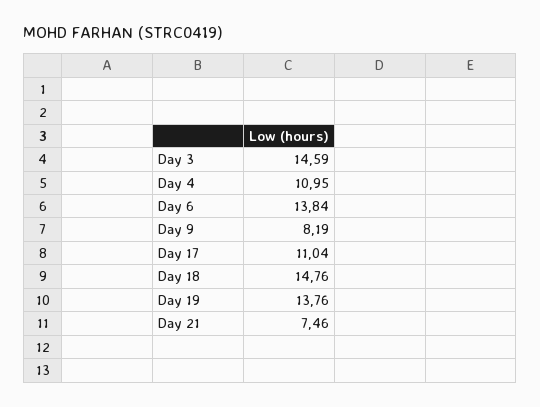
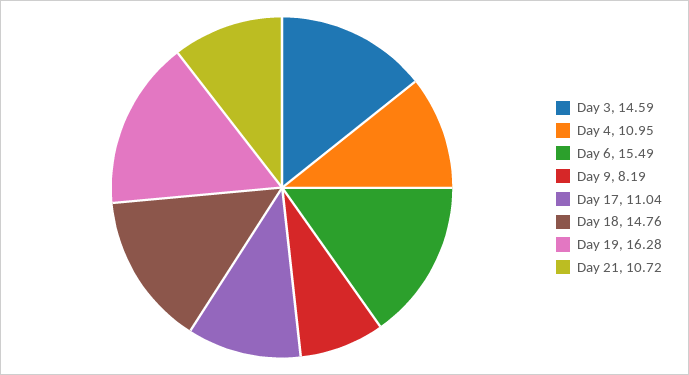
Day 6: 13.84 -> 15.49
Day 19: 13.76 -> 16.28
Day 21: 7.46 -> 10.72

